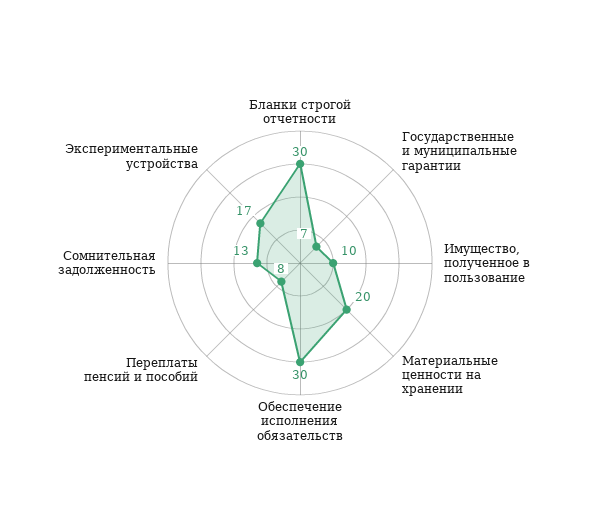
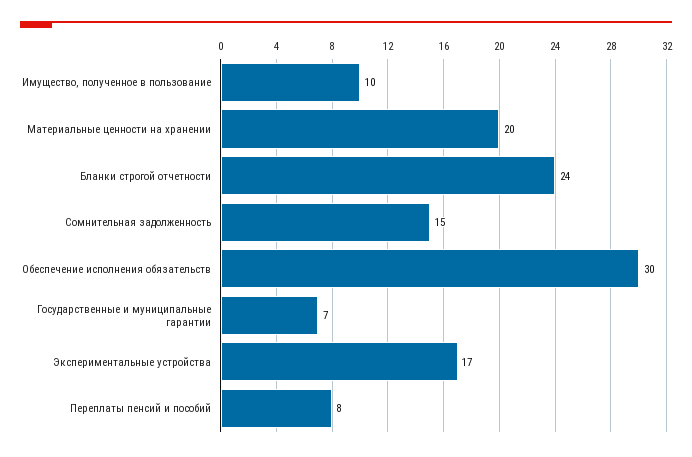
Бланки строгой отчетности: 30 -> 24
Сомнительная задолженность: 13 -> 15

